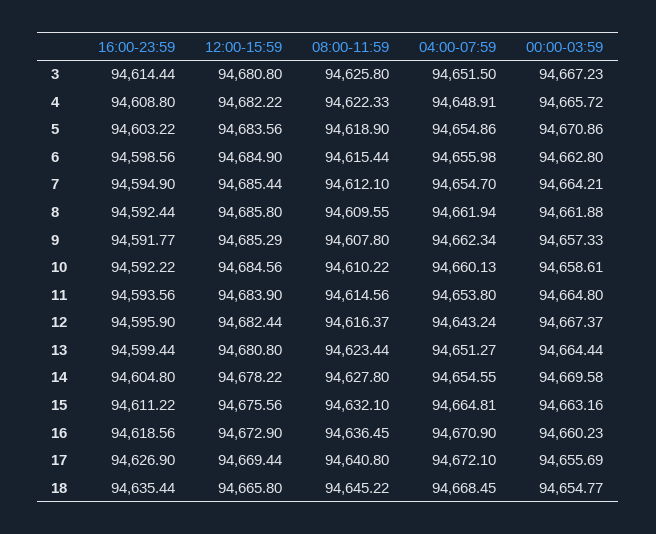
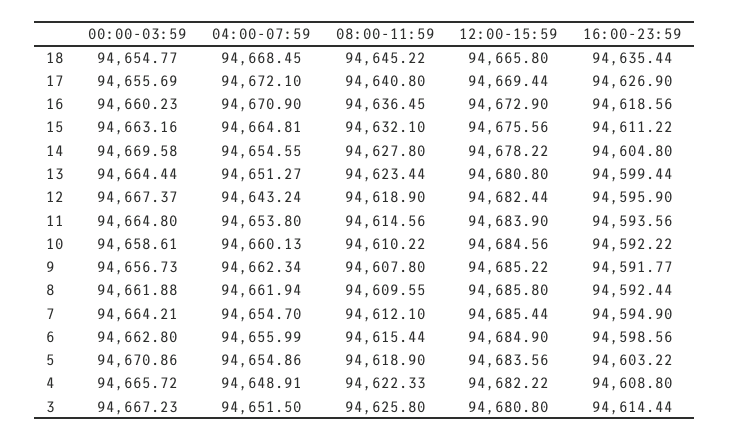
04:00-07:59, 6: 94655.98 -> 94655.99
12:00-15:59, 9: 94685.29 -> 94685.22
00:00-03:59, 9: 94657.33 -> 94656.73
08:00-11:59, 12: 94616.37 -> 94618.9

